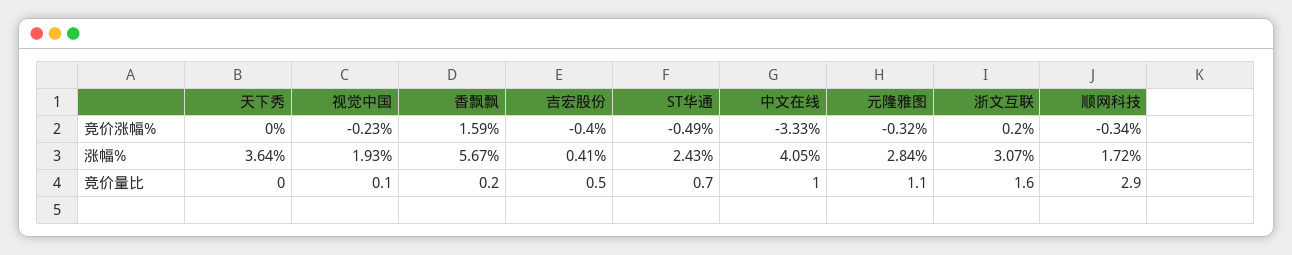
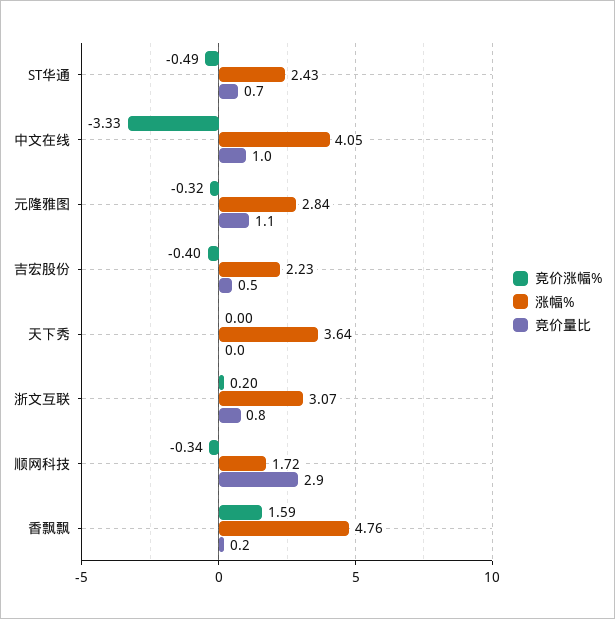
竞价涨幅%, 视觉中国: -0.23 -> none
涨幅%, 视觉中国: 1.93 -> none
涨幅%, 香飘飘: 5.67 -> 4.76
涨幅%, 吉宏股份: 0.41 -> 2.23
竞价量比, 视觉中国: 0.1 -> none
竞价量比, 浙文互联: 1.6 -> 0.8

